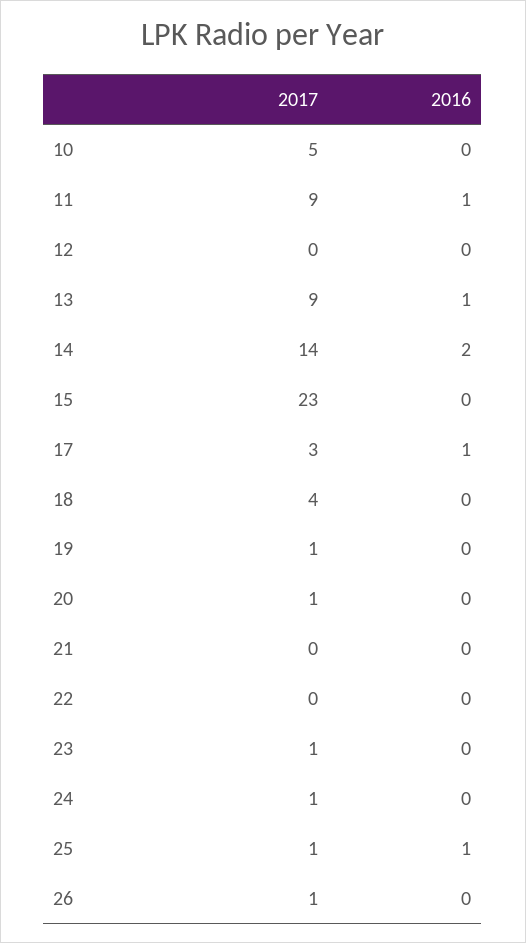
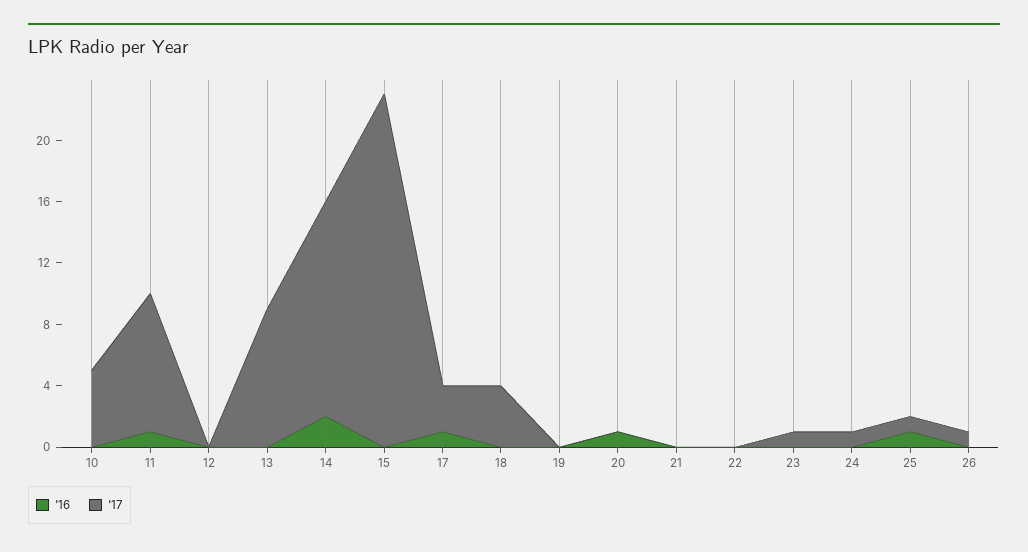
2016, 13: 1 -> 0
2017, 19: 1 -> 0
2017, 20: 1 -> 0
2016, 20: 0 -> 1

